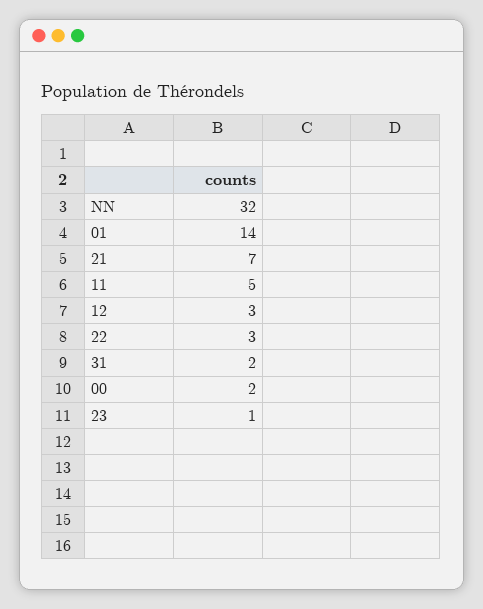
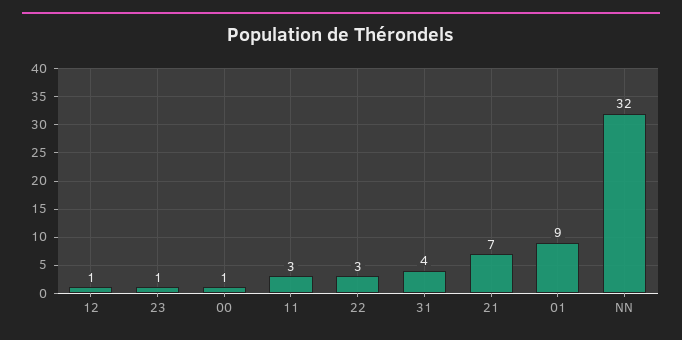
01: 14 -> 9
11: 5 -> 3
12: 3 -> 1
31: 2 -> 4
00: 2 -> 1

